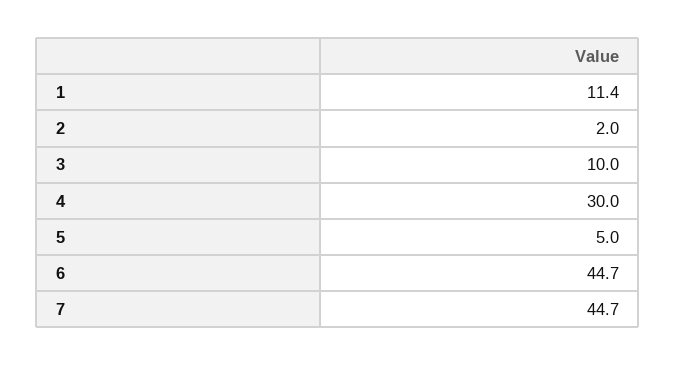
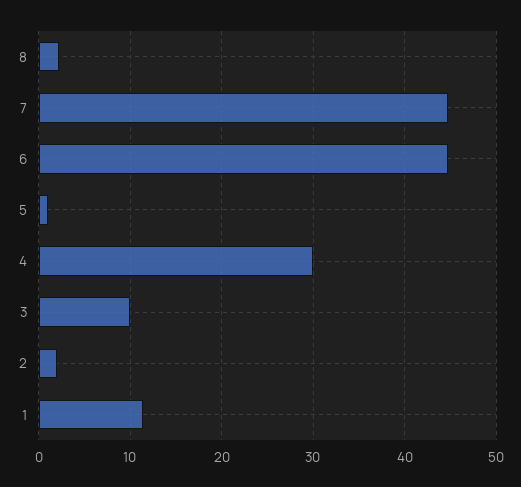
5: 5 -> 1
8: none -> 2

